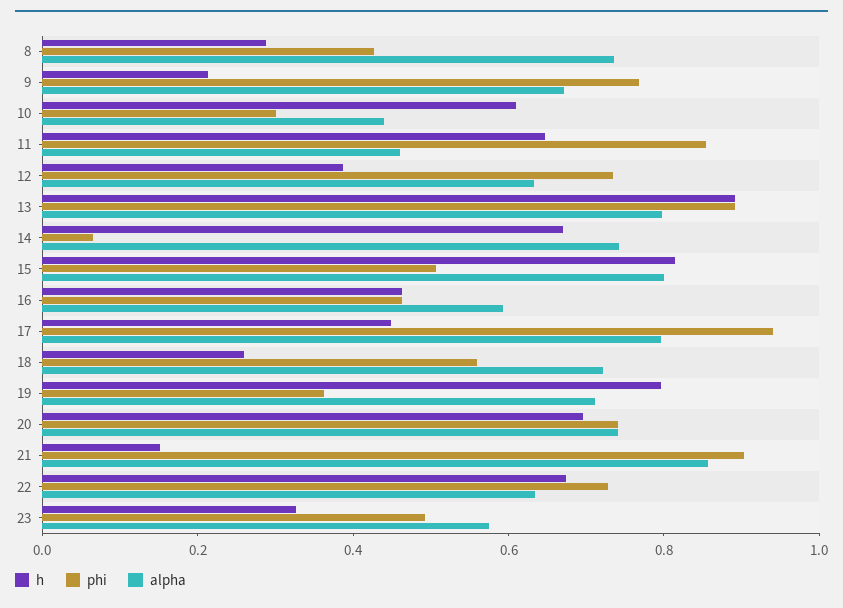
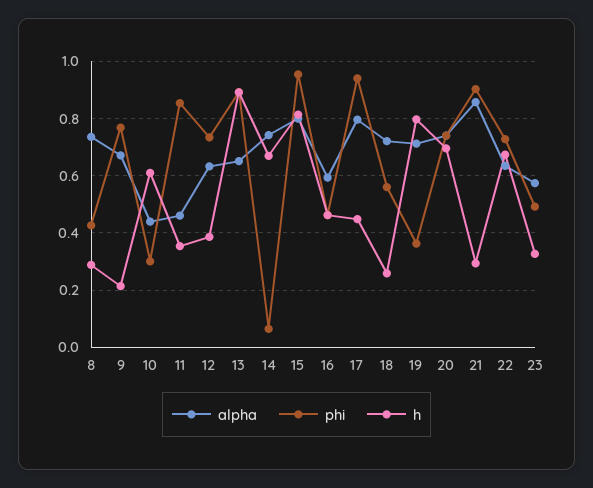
h, 11: 0.65 -> 0.35
alpha, 13: 0.8 -> 0.65
phi, 15: 0.5 -> 0.95
h, 21: 0.15 -> 0.3

